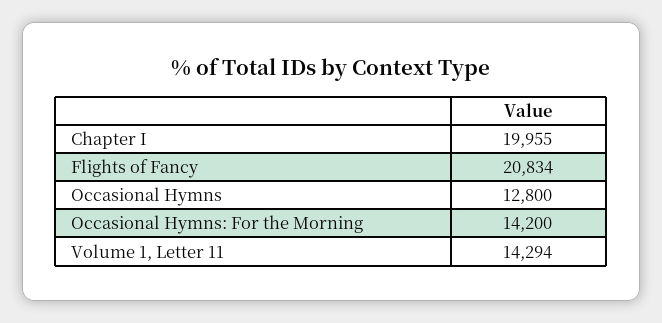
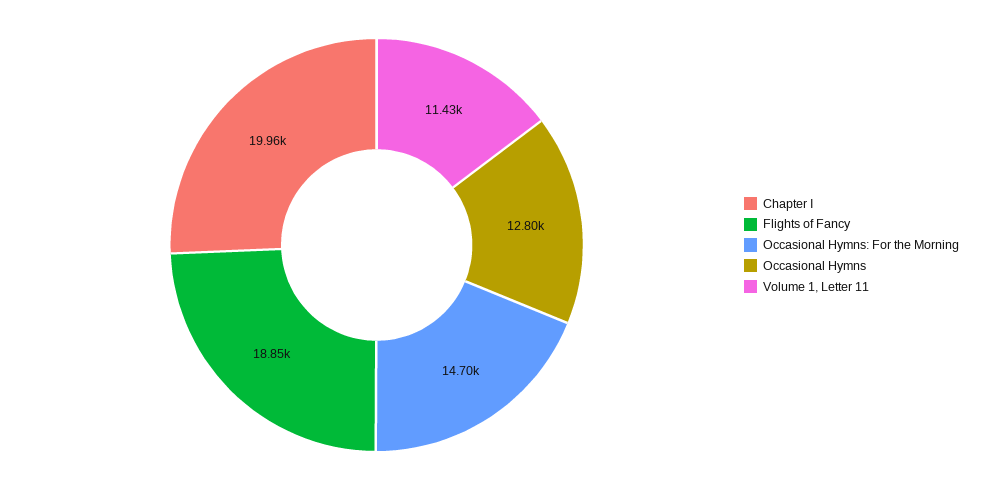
Flights of Fancy: 20834 -> 18850
Occasional Hymns: For the Morning: 14200 -> 14700
Volume 1, Letter 11: 14294 -> 11430

